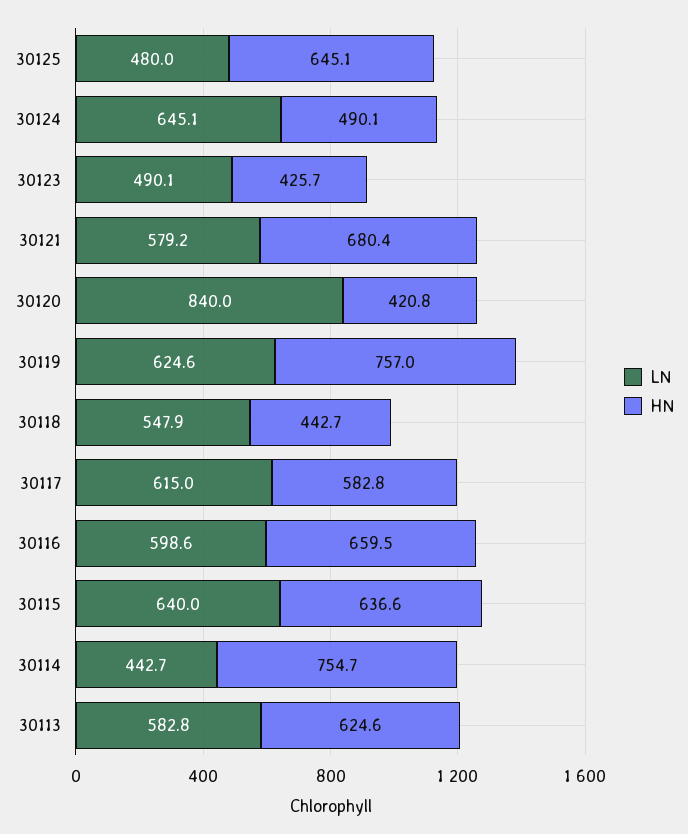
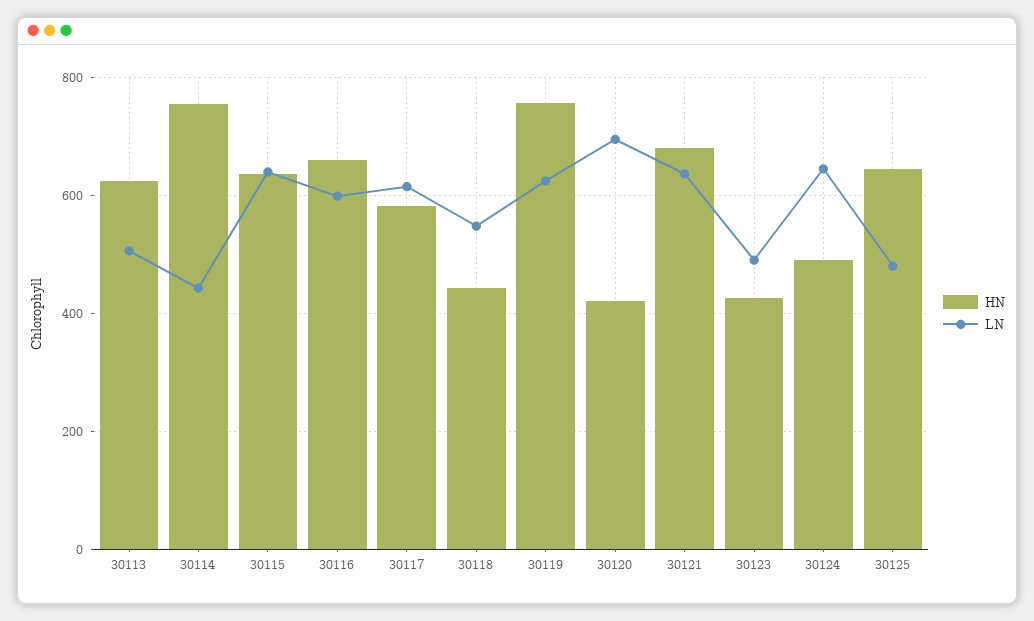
LN, 30121: 579.2 -> 640
LN, 30120: 840 -> 700
LN, 30113: 582.8 -> 500

